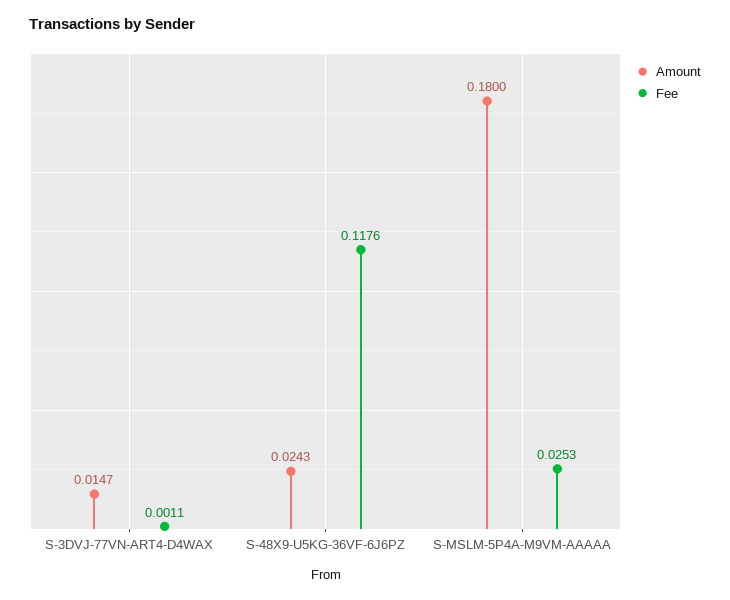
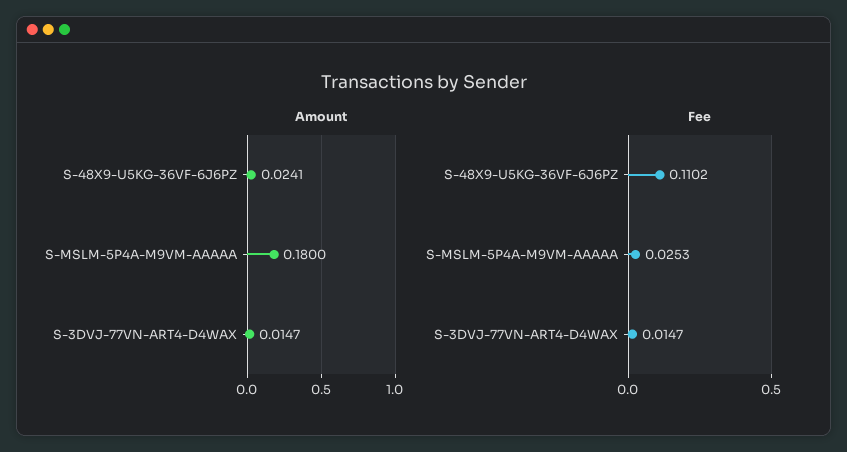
Fee, S-3DVJ-77VN-ART4-D4WAX: 0.0011 -> 0.0147
Amount, S-48X9-U5KG-36VF-6J6PZ: 0.0243 -> 0.0241
Fee, S-48X9-U5KG-36VF-6J6PZ: 0.1176 -> 0.1102

